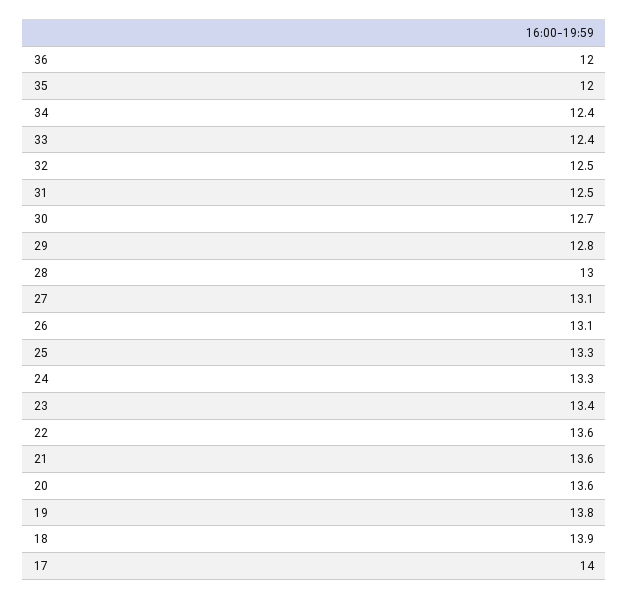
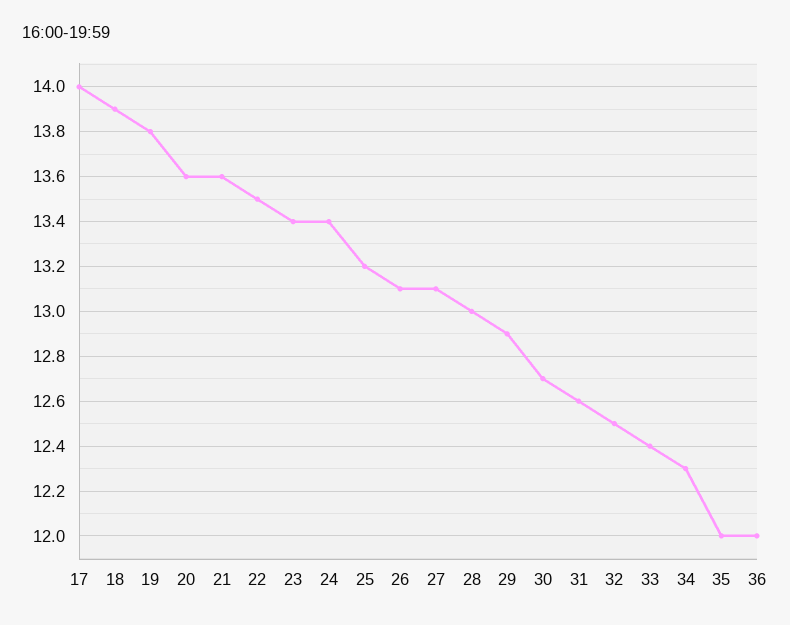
34: 12.4 -> 12.3
31: 12.5 -> 12.6
29: 12.8 -> 12.9
25: 13.3 -> 13.2
24: 13.3 -> 13.4
22: 13.6 -> 13.5

